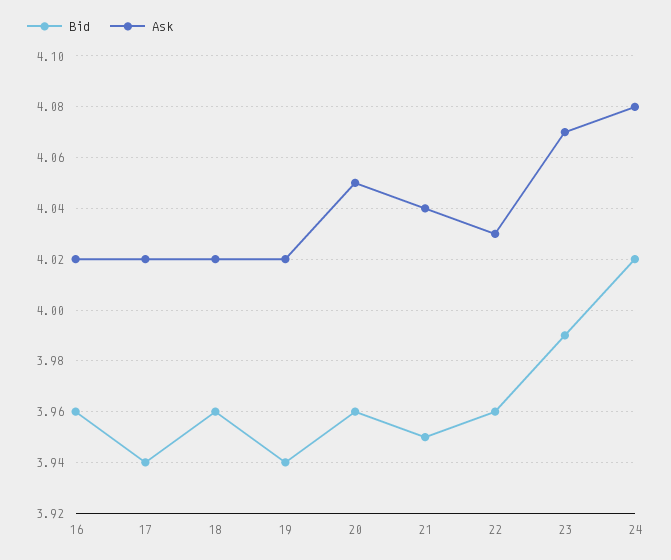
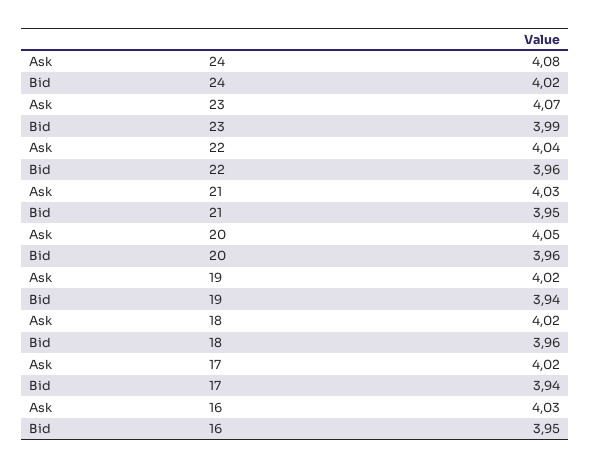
Bid, 16: 3.96 -> 3.95
Ask, 16: 4.02 -> 4.03
Ask, 21: 4.04 -> 4.03
Ask, 22: 4.03 -> 4.04

